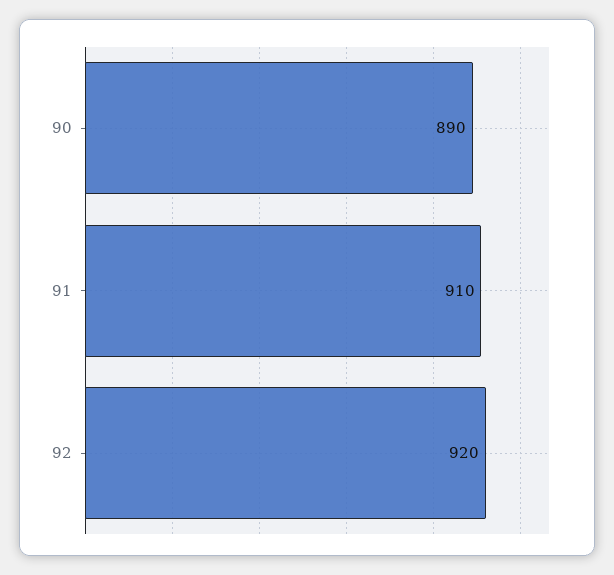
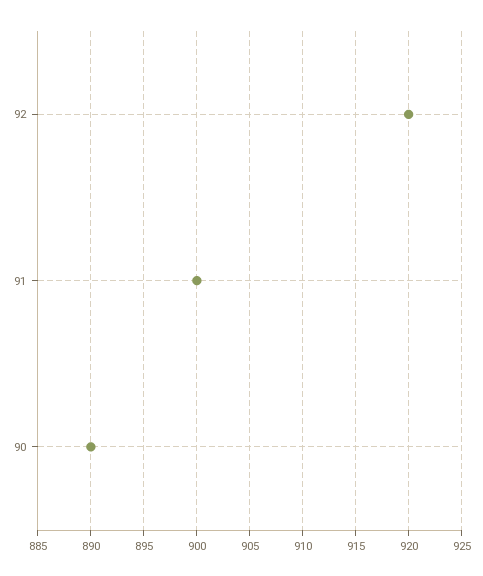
91: 910 -> 900

